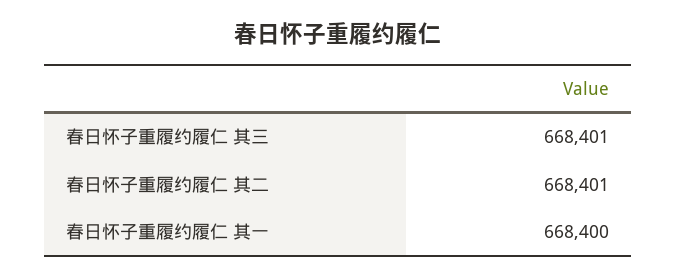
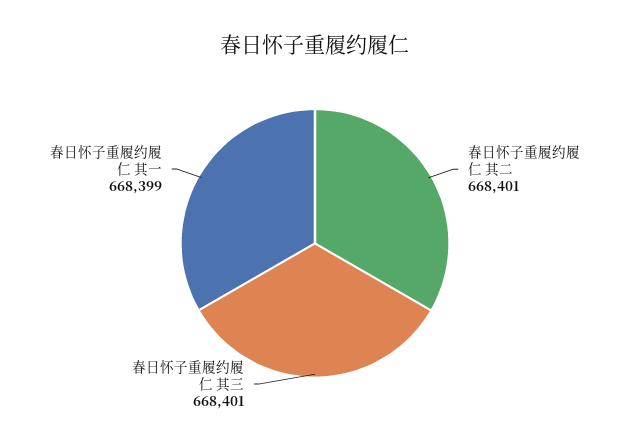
春日怀子重履约履仁 其一: 668400 -> 668399

